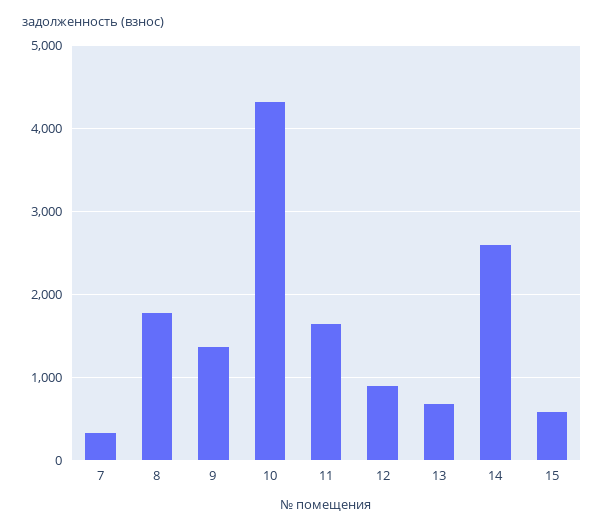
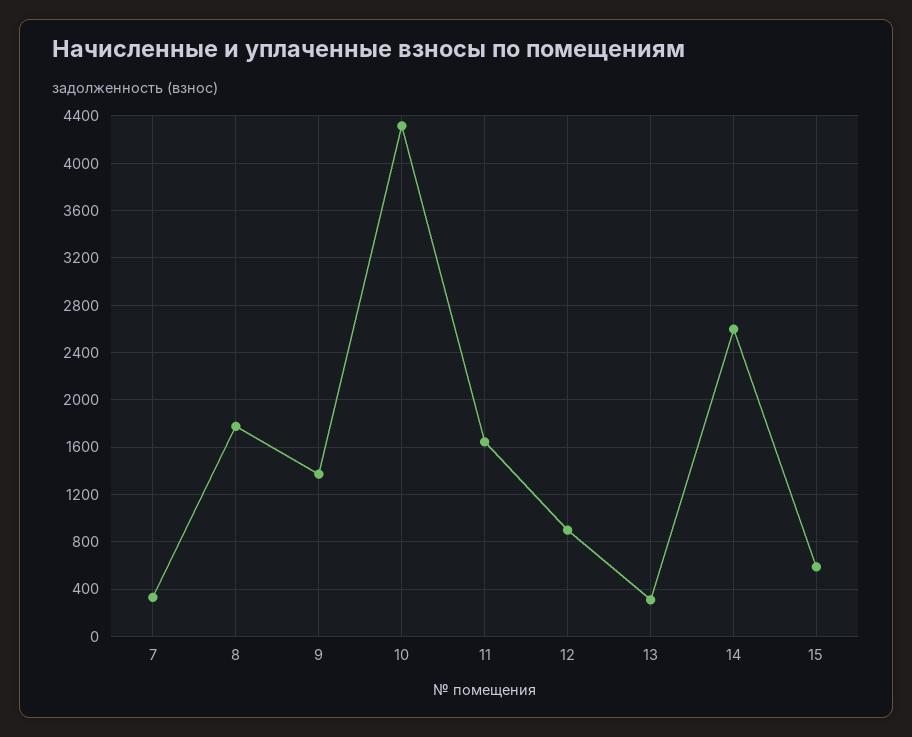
13: 700 -> 300

